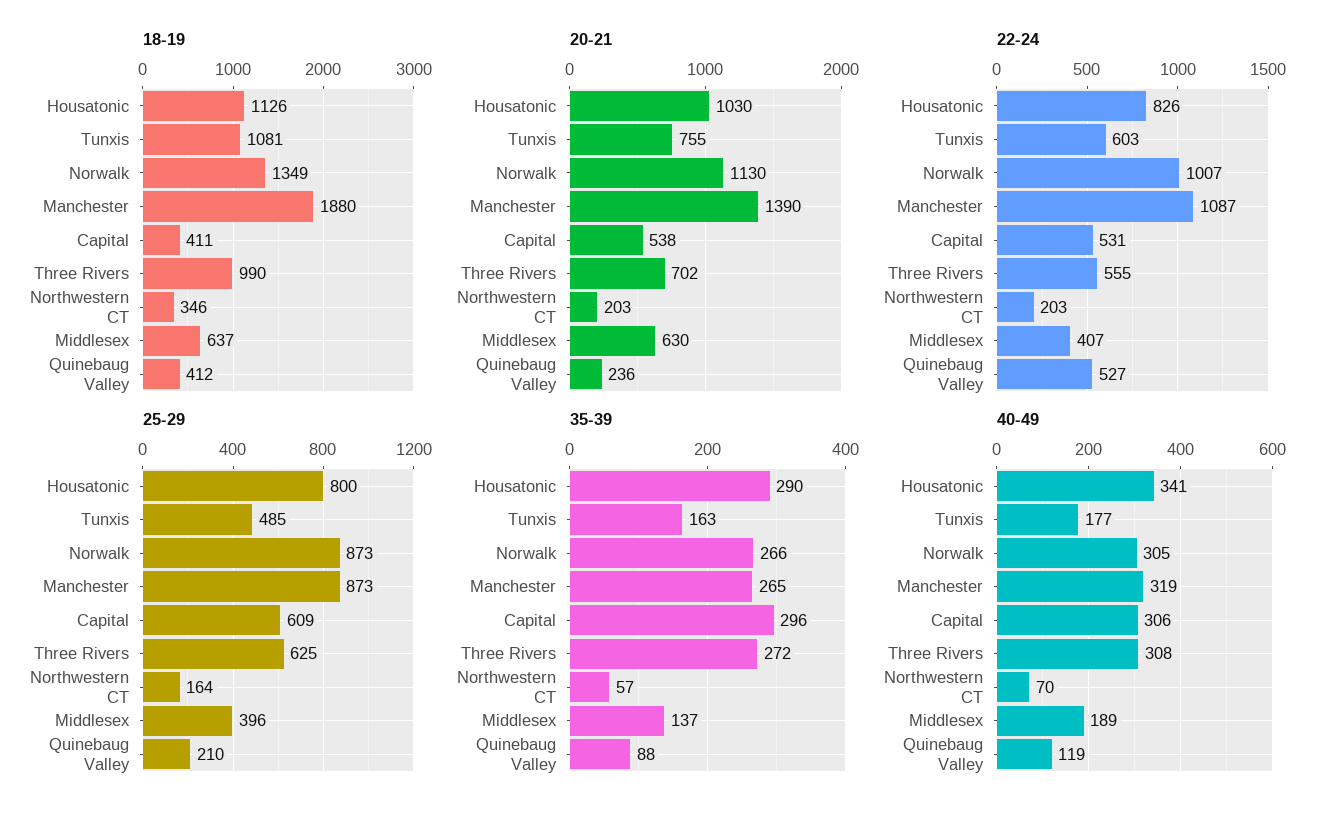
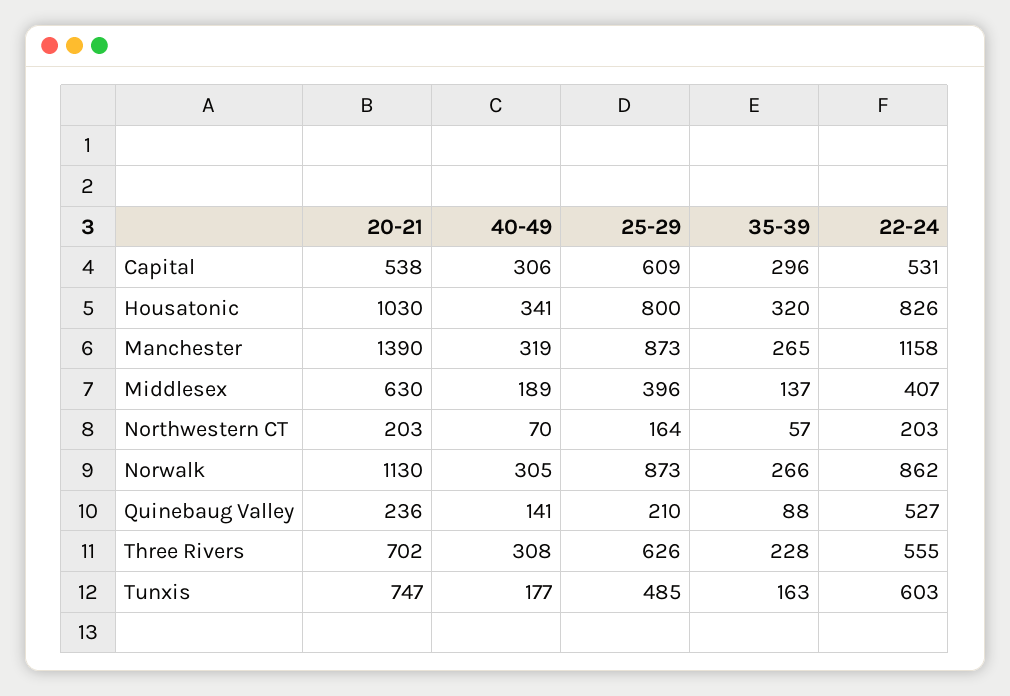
18-19, Housatonic: 1126 -> none
18-19, Tunxis: 1081 -> none
18-19, Norwalk: 1349 -> none
18-19, Manchester: 1880 -> none
18-19, Capital: 411 -> none
18-19, Three Rivers: 990 -> none
18-19, Northwestern CT: 346 -> none
18-19, Middlesex: 637 -> none
18-19, Quinebaug Valley: 412 -> none
20-21, Tunxis: 755 -> 747
22-24, Norwalk: 1007 -> 862
22-24, Manchester: 1087 -> 1158
25-29, Three Rivers: 625 -> 626
35-39, Housatonic: 290 -> 320
35-39, Three Rivers: 272 -> 228
40-49, Quinebaug Valley: 119 -> 141

